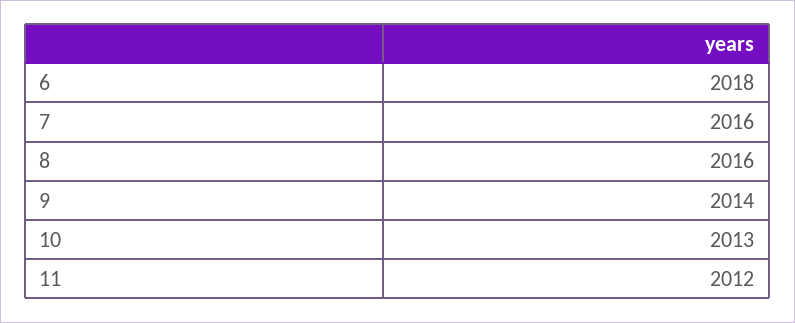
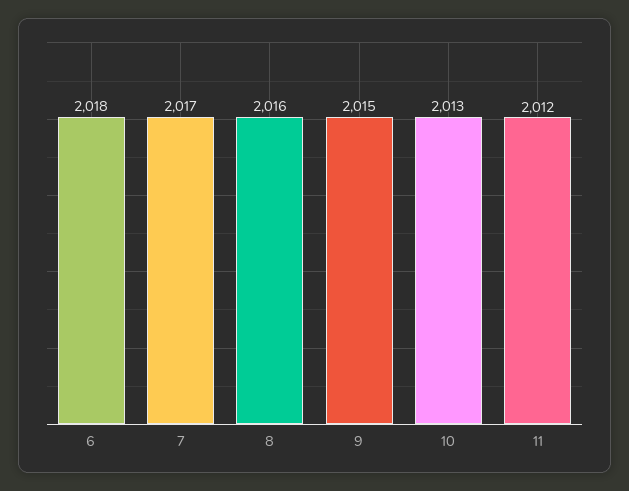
7: 2016 -> 2017
9: 2014 -> 2015

